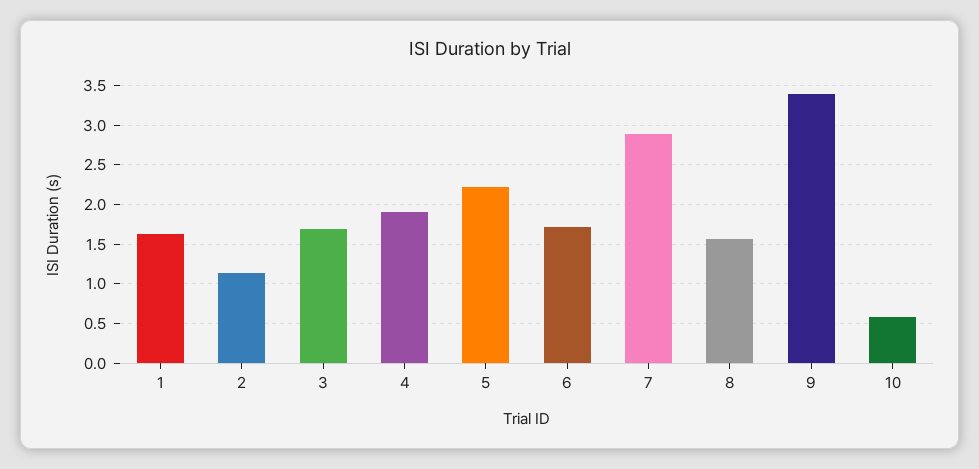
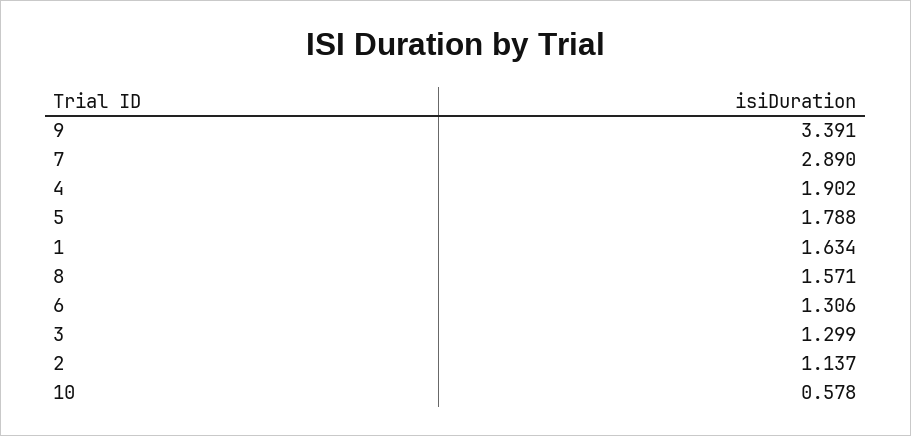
3: 1.7 -> 1.299
5: 2.2 -> 1.788
6: 1.7 -> 1.306

